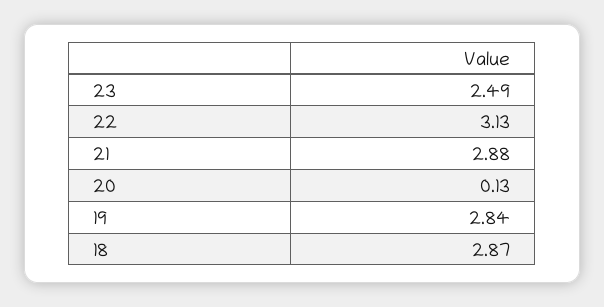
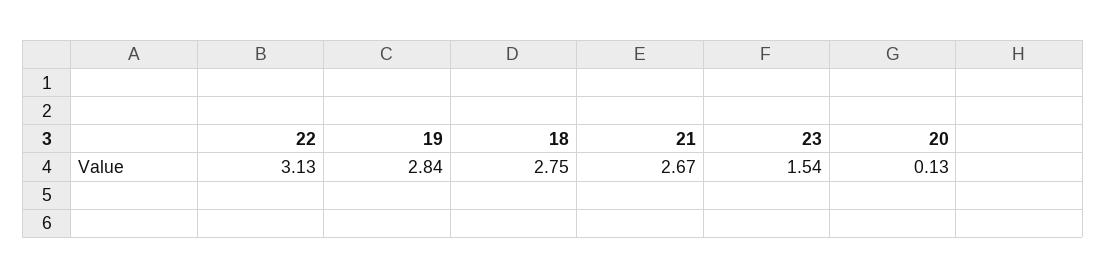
23: 2.49 -> 1.54
21: 2.88 -> 2.67
18: 2.87 -> 2.75

